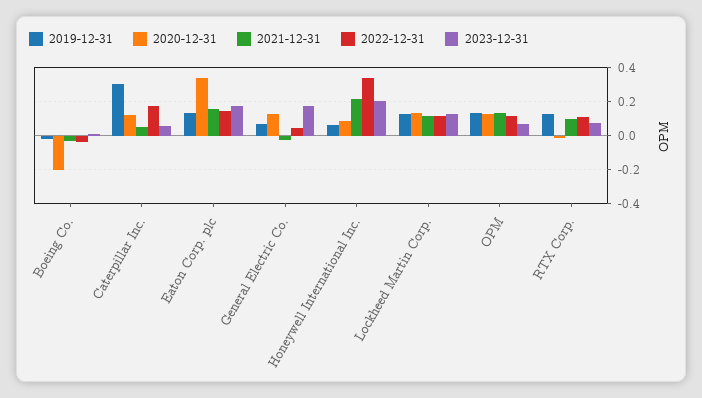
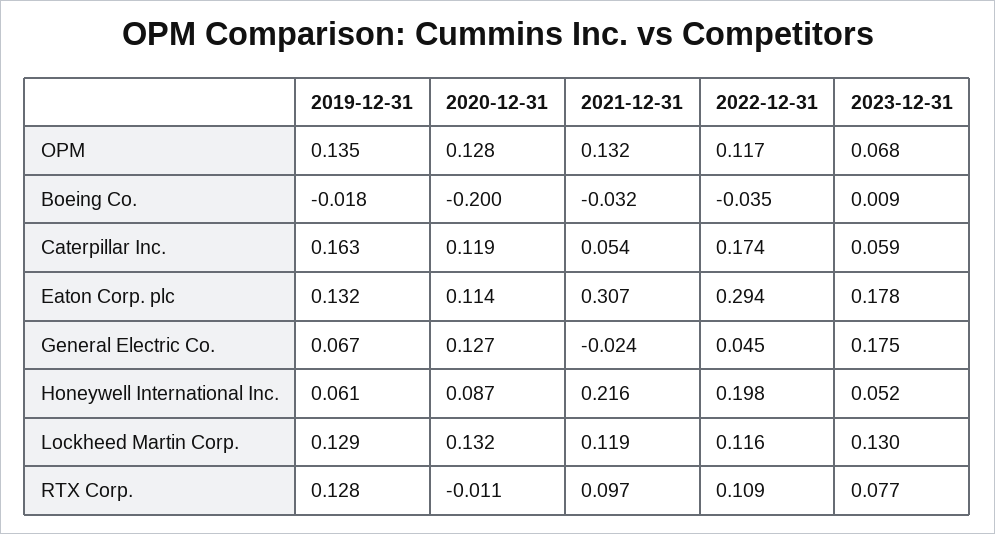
2019-12-31, Caterpillar Inc.: 0.3 -> 0.163
2020-12-31, Eaton Corp. plc: 0.35 -> 0.114
2021-12-31, Eaton Corp. plc: 0.15 -> 0.307
2022-12-31, Eaton Corp. plc: 0.15 -> 0.294
2022-12-31, Honeywell International Inc.: 0.35 -> 0.198
2023-12-31, Honeywell International Inc.: 0.2 -> 0.052

